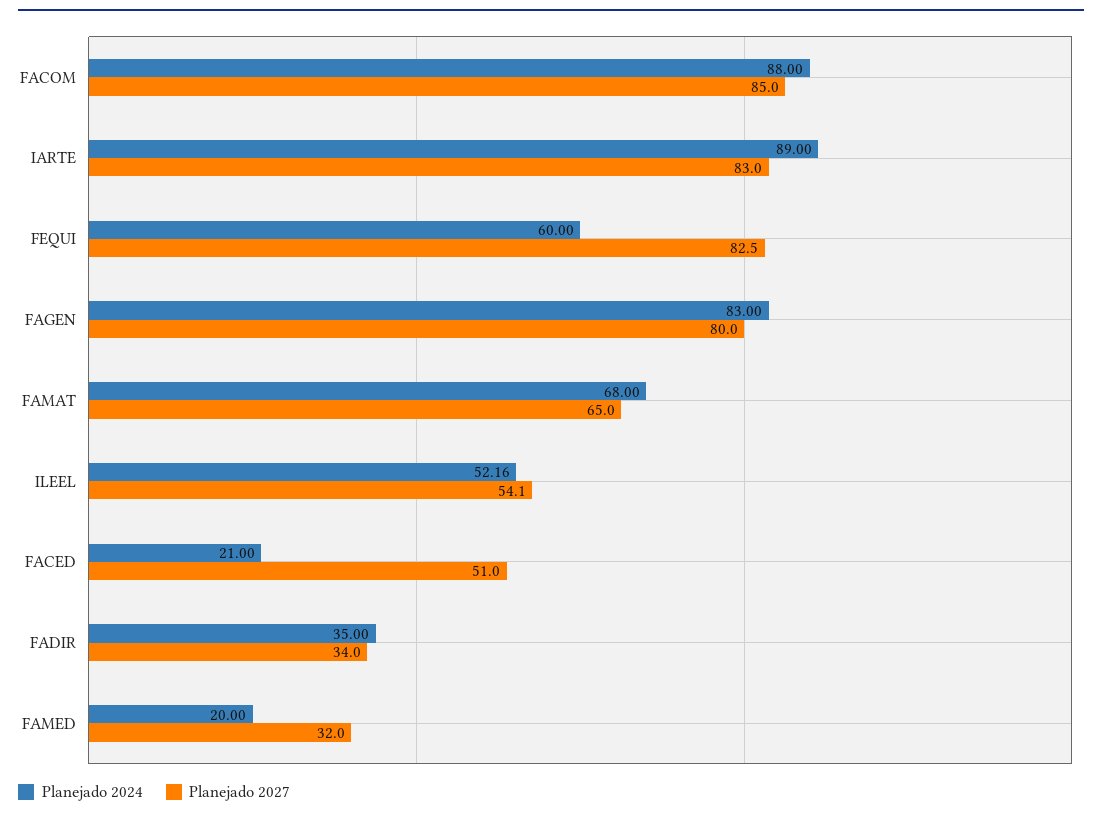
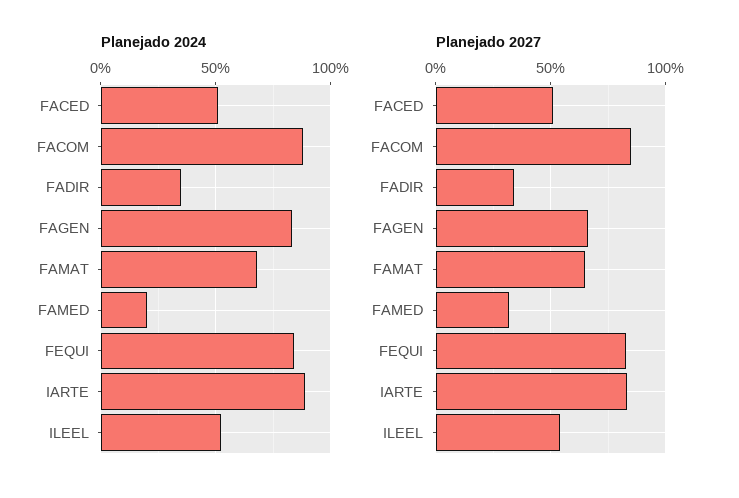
Planejado 2024, FEQUI: 60 -> 85
Planejado 2027, FAGEN: 80 -> 65
Planejado 2024, FACED: 21 -> 50

